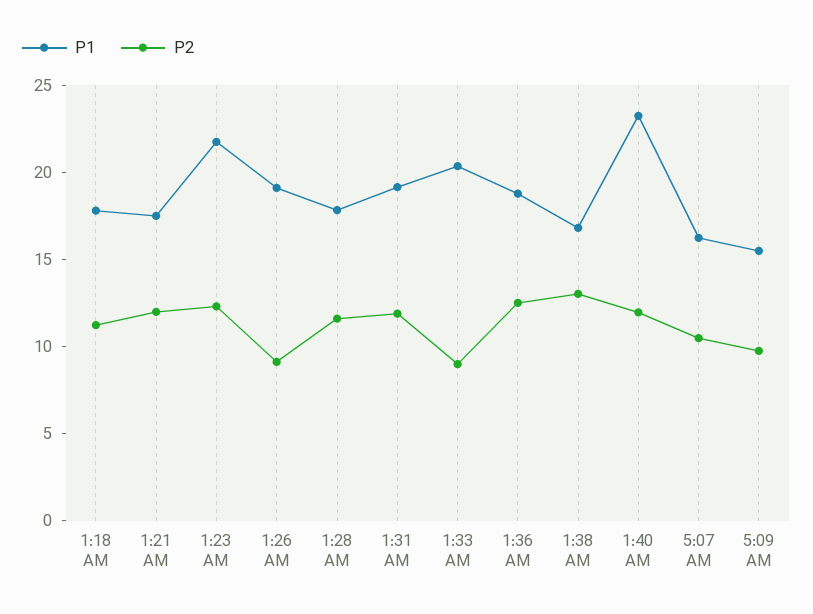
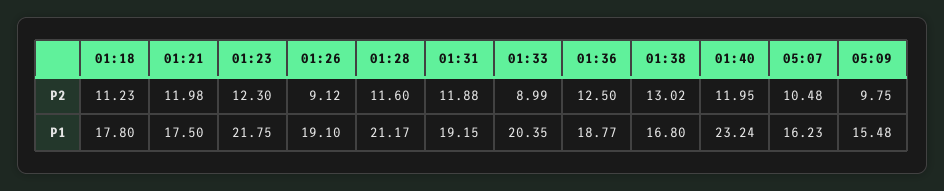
P1, 1:28 AM: 18 -> 21.17

